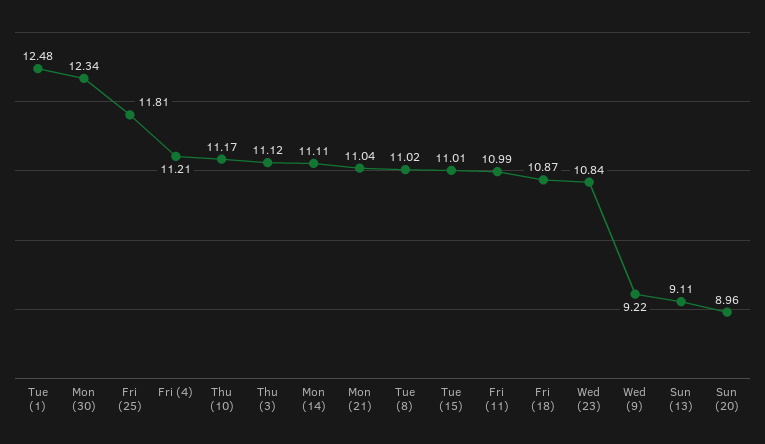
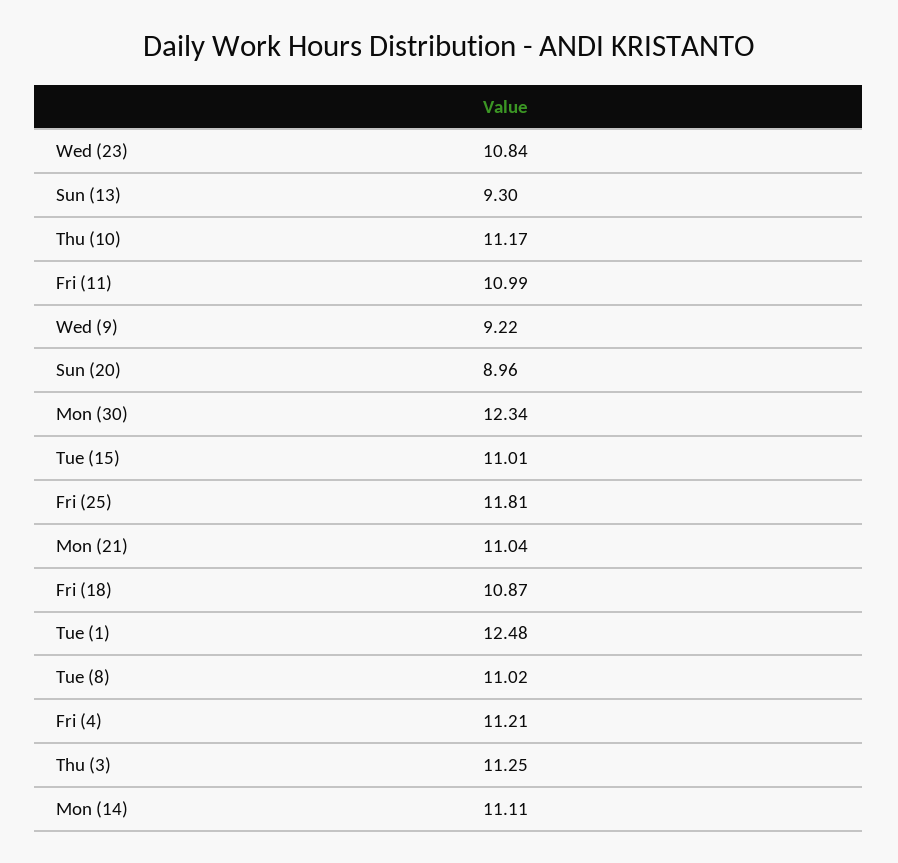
Thu (3): 11.12 -> 11.25
Sun (13): 9.11 -> 9.3

